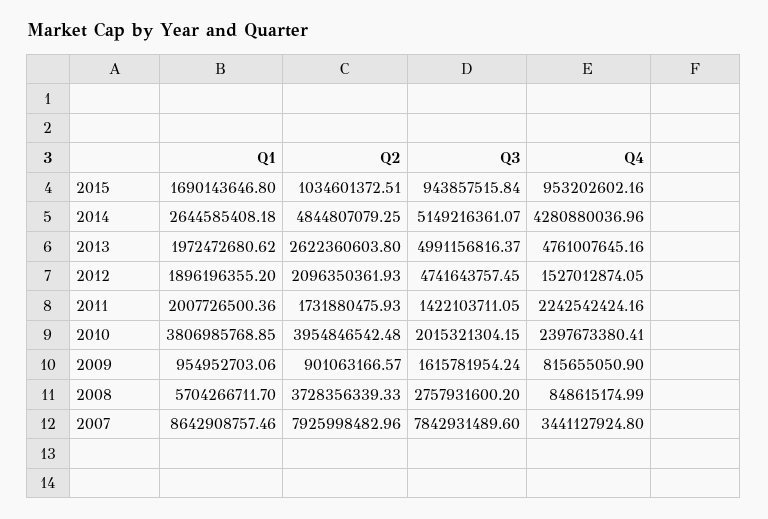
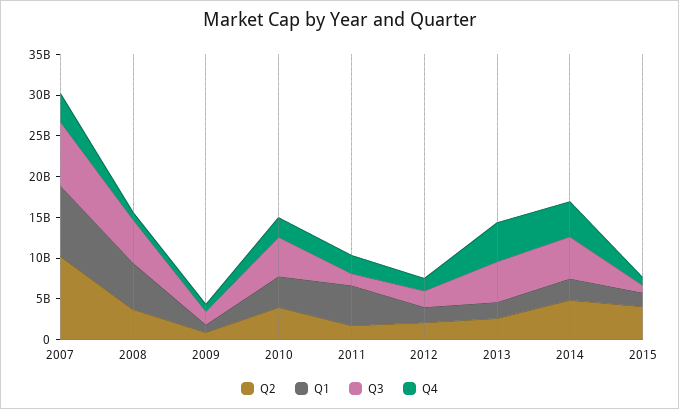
Q2, 2015: 1034601372.51 -> 4000000000
Q3, 2012: 4741643757.45 -> 2000000000
Q1, 2011: 2007726500.36 -> 5000000000
Q3, 2010: 2015321304.15 -> 5000000000
Q3, 2008: 2757931600.2 -> 5000000000
Q2, 2007: 7925998482.96 -> 10000000000

